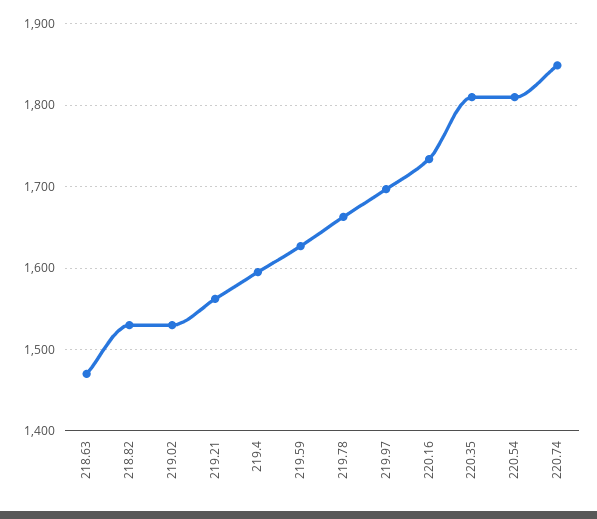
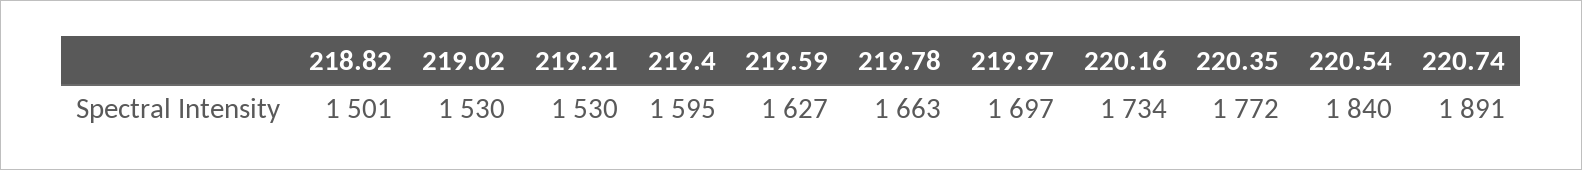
218.63: 1470 -> none
218.82: 1530 -> 1501
219.21: 1560 -> 1530
220.35: 1810 -> 1772
220.54: 1810 -> 1840
220.74: 1850 -> 1891

